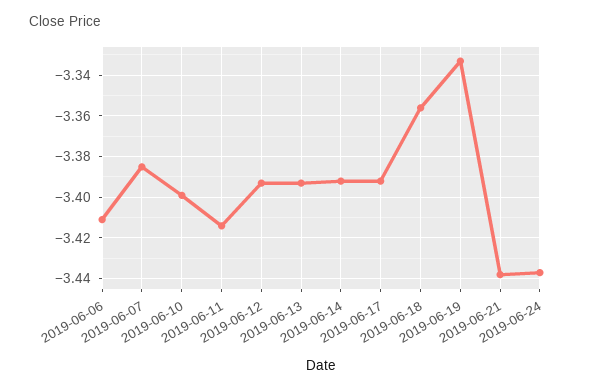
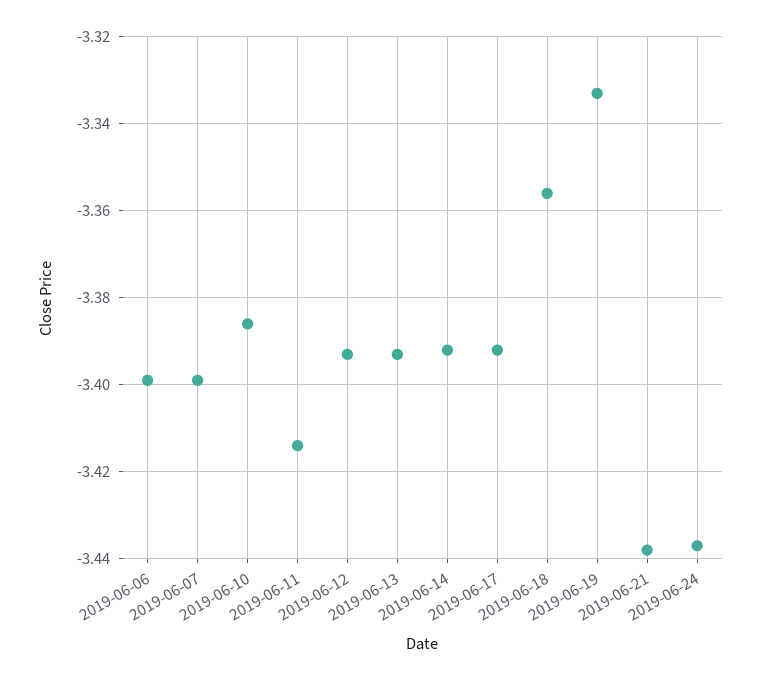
2019-06-06: -3.41 -> -3.4
2019-06-07: -3.385 -> -3.4
2019-06-10: -3.4 -> -3.385

